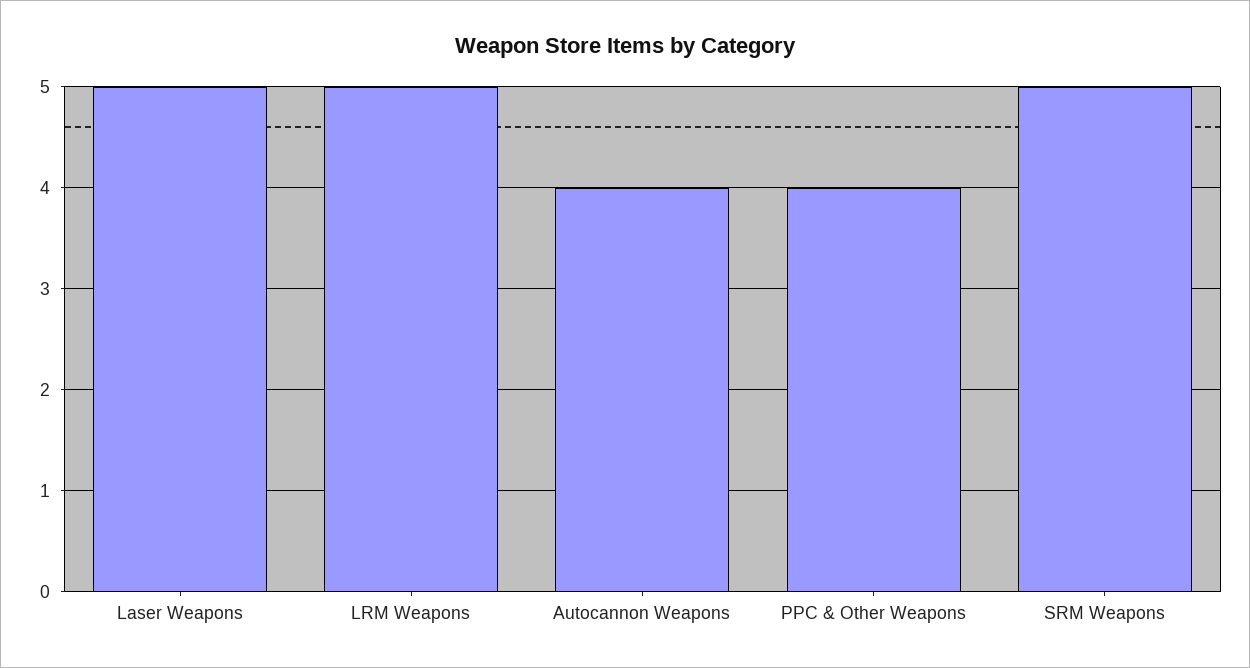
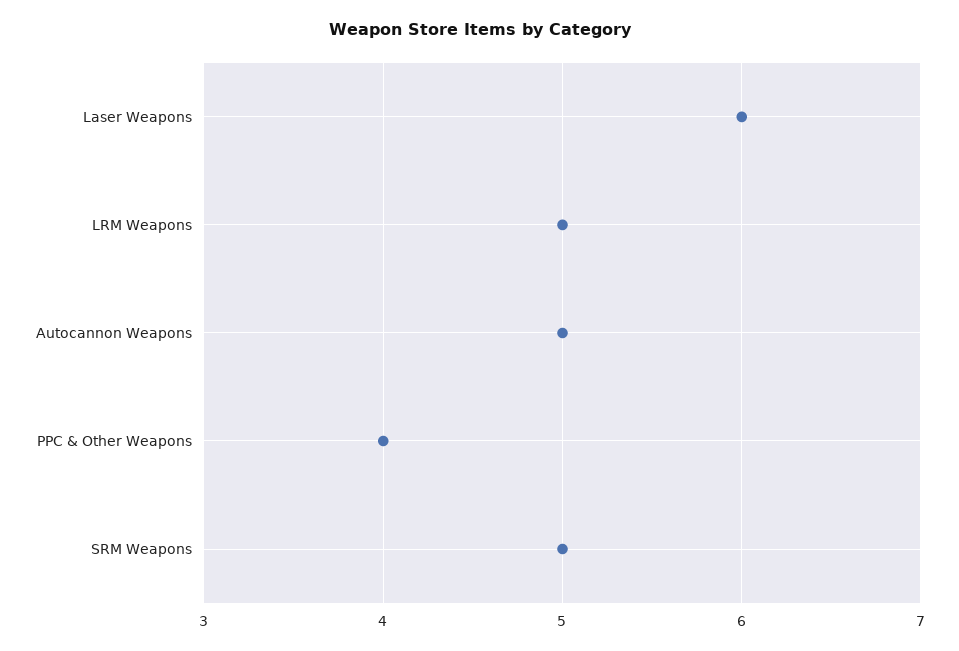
Laser Weapons: 5 -> 6
Autocannon Weapons: 4 -> 5

